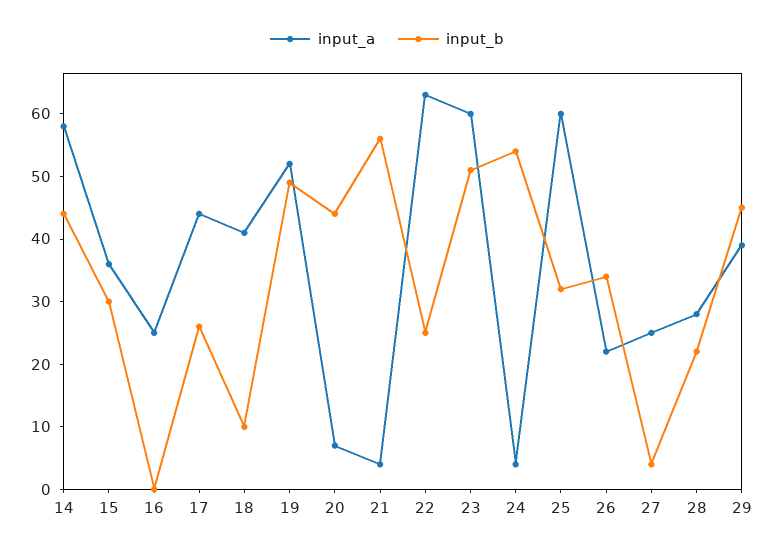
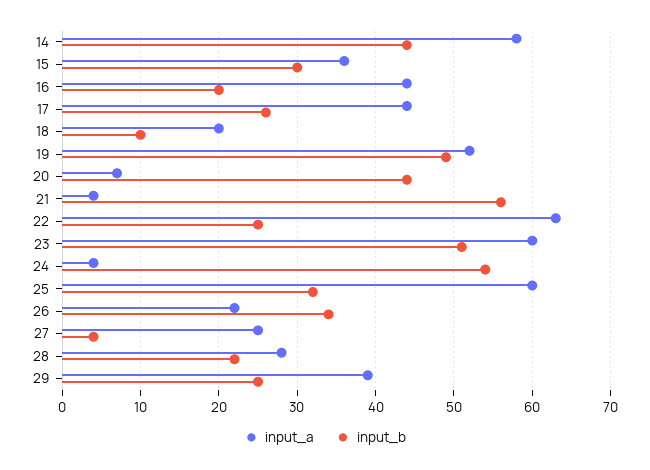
input_a, 16: 25 -> 44
input_b, 16: 0 -> 20
input_a, 18: 40 -> 20
input_b, 29: 45 -> 25

